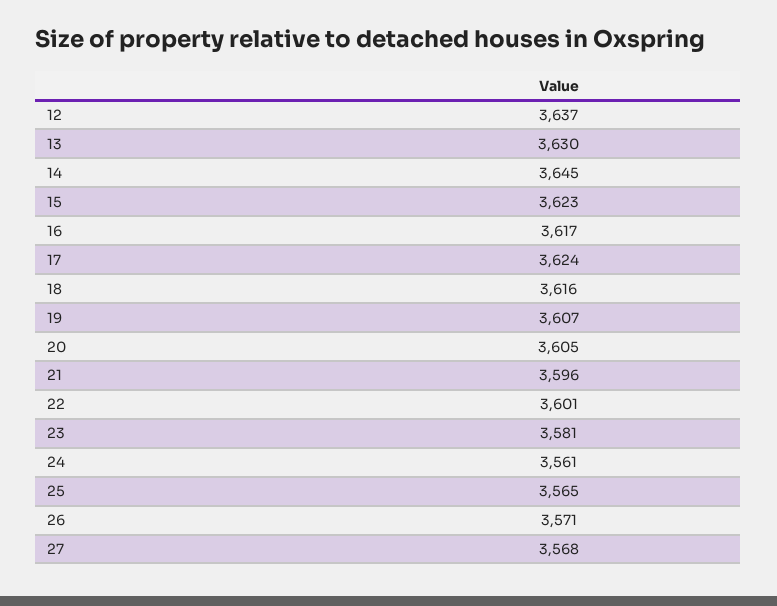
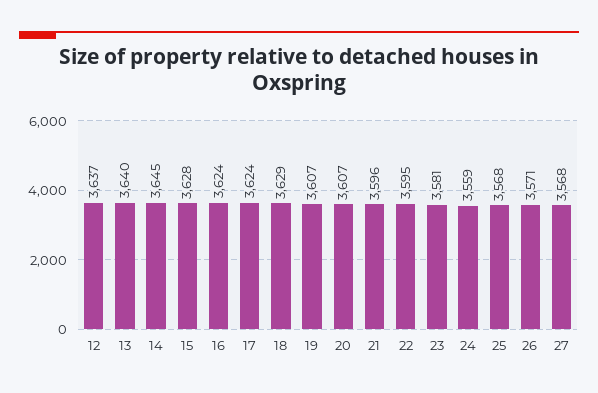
13: 3630 -> 3640
15: 3623 -> 3628
16: 3617 -> 3624
18: 3616 -> 3629
20: 3605 -> 3607
22: 3601 -> 3595
24: 3561 -> 3559
25: 3565 -> 3568

